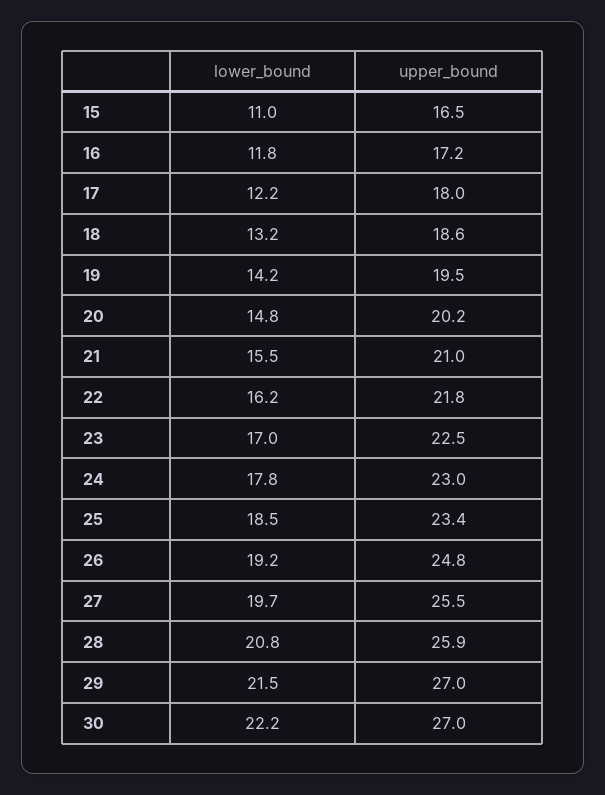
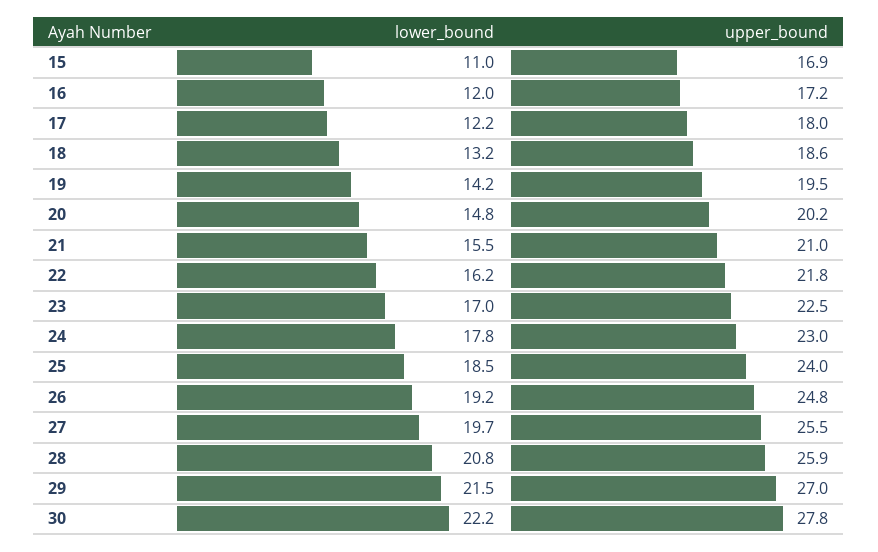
upper_bound, 15: 16.5 -> 16.9
lower_bound, 16: 11.8 -> 12
upper_bound, 25: 23.4 -> 24
upper_bound, 30: 27 -> 27.8

